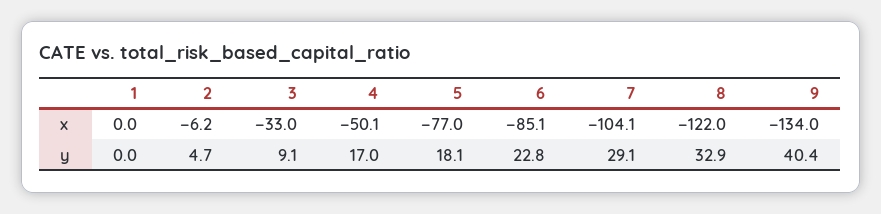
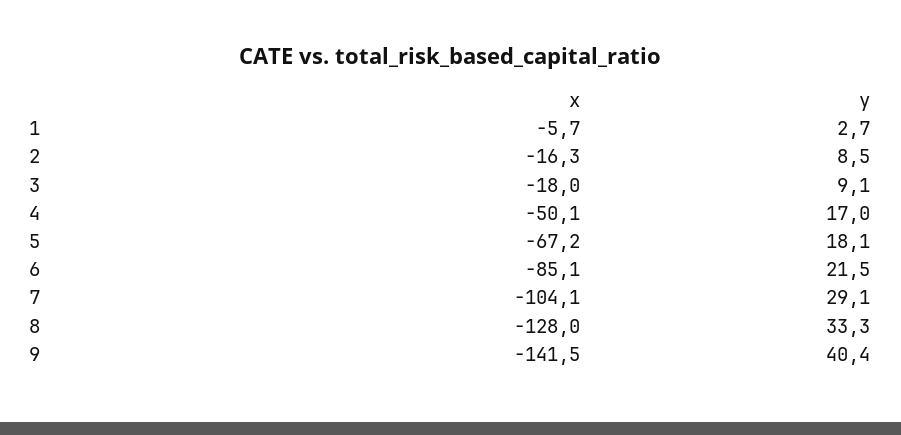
1, x: 0 -> -5.7
2, x: -6.2 -> -16.3
3, x: -33 -> -18
5, x: -77 -> -67.2
8, x: -122 -> -128
9, x: -134 -> -141.5
1, y: 0 -> 2.7
2, y: 4.7 -> 8.5
6, y: 22.8 -> 21.5
8, y: 32.9 -> 33.3

